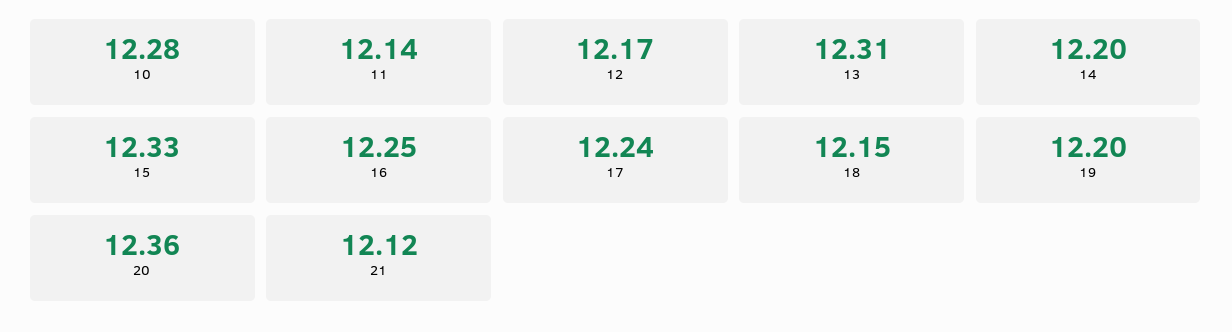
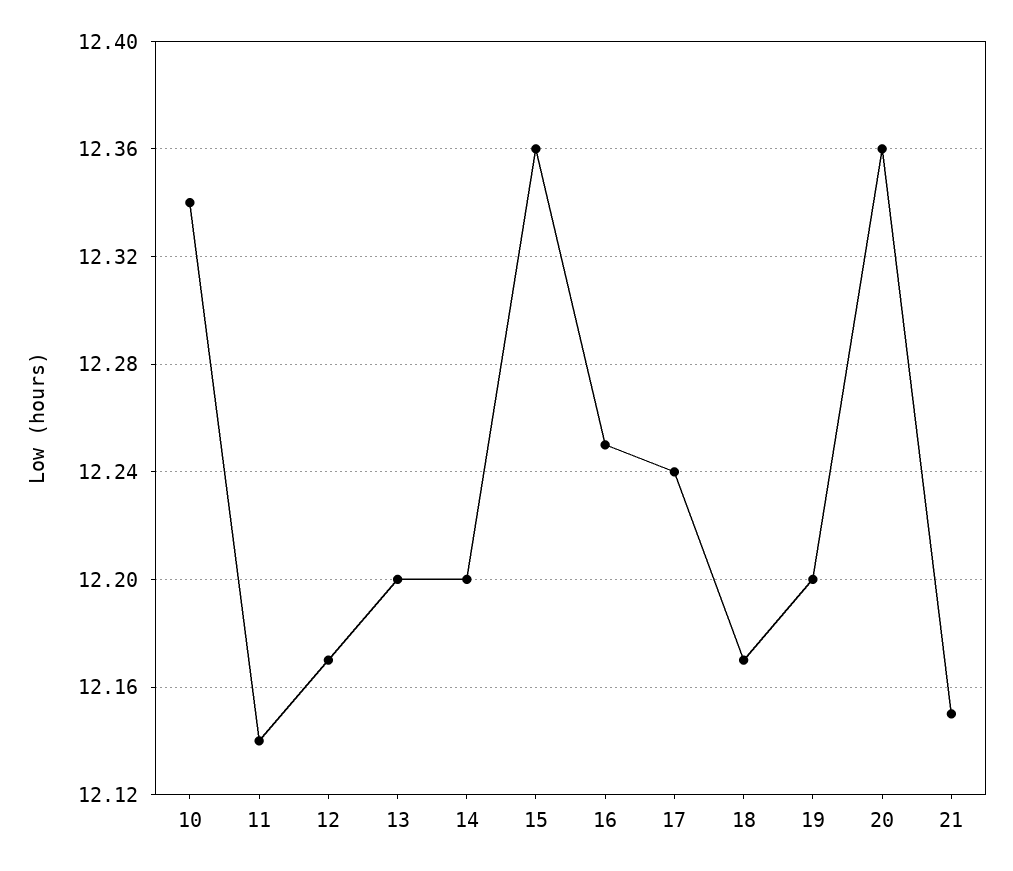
10: 12.28 -> 12.34
13: 12.31 -> 12.2
15: 12.33 -> 12.36
18: 12.15 -> 12.17
21: 12.12 -> 12.15

